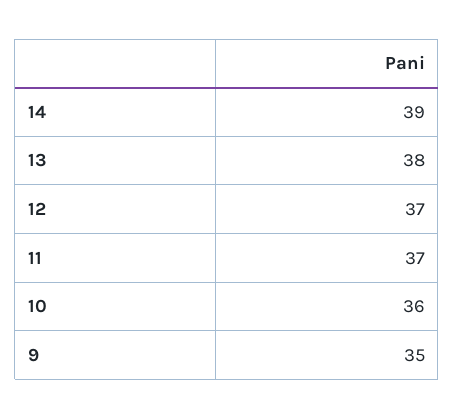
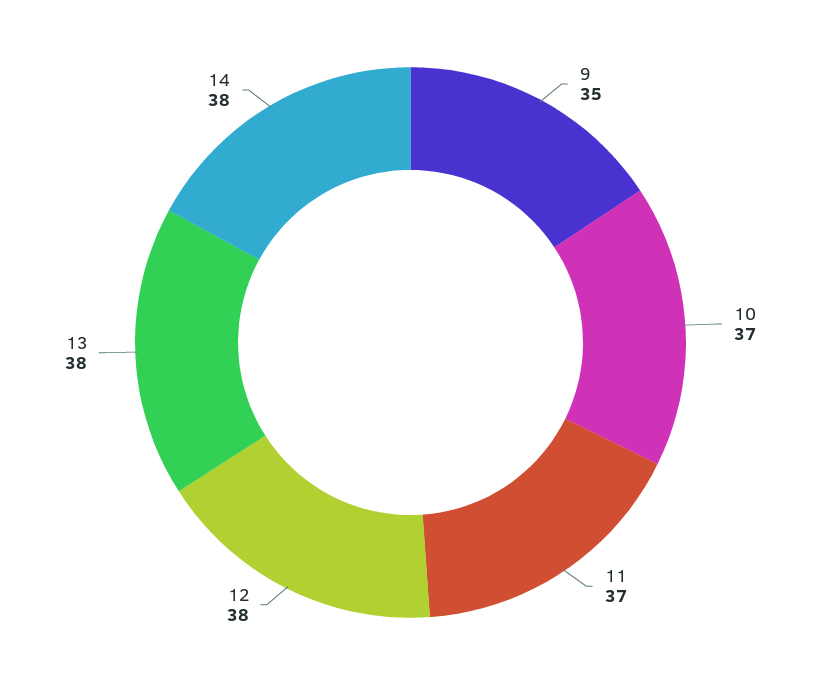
14: 39 -> 38
12: 37 -> 38
10: 36 -> 37

